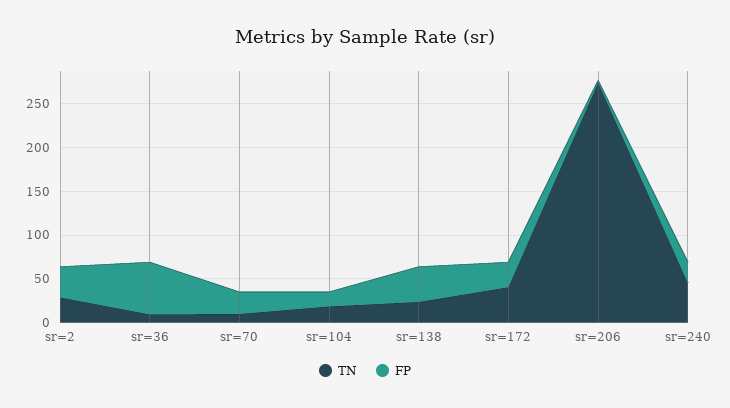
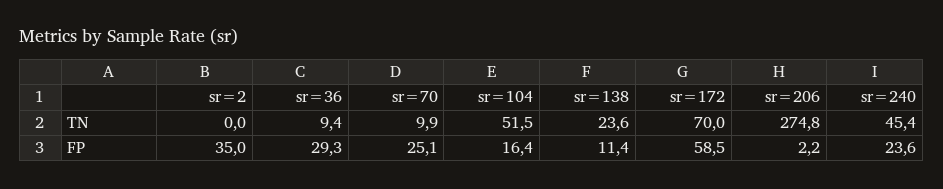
TN, sr=2: 30 -> 0
FP, sr=36: 60 -> 29.3
TN, sr=104: 20 -> 51.5
FP, sr=138: 40 -> 11.4
TN, sr=172: 40 -> 70
FP, sr=172: 30 -> 58.5

